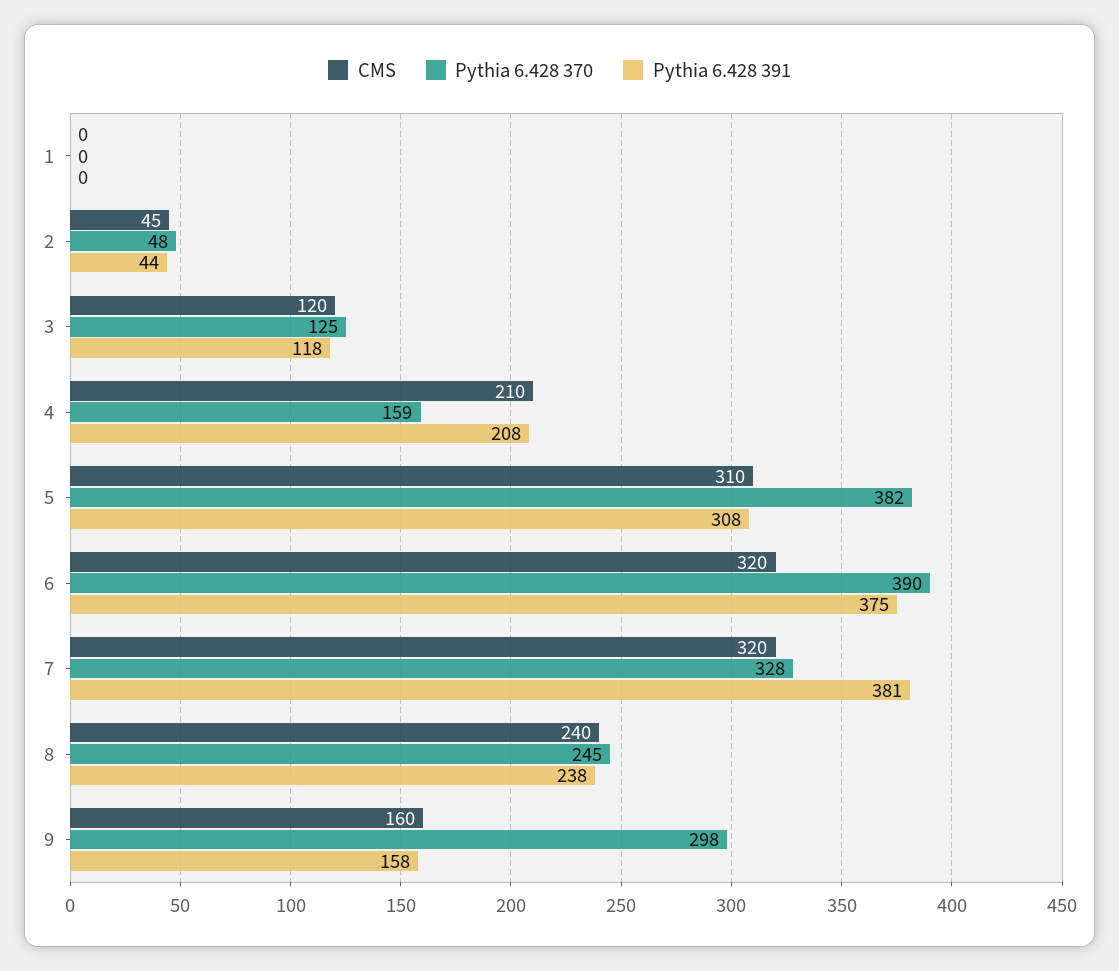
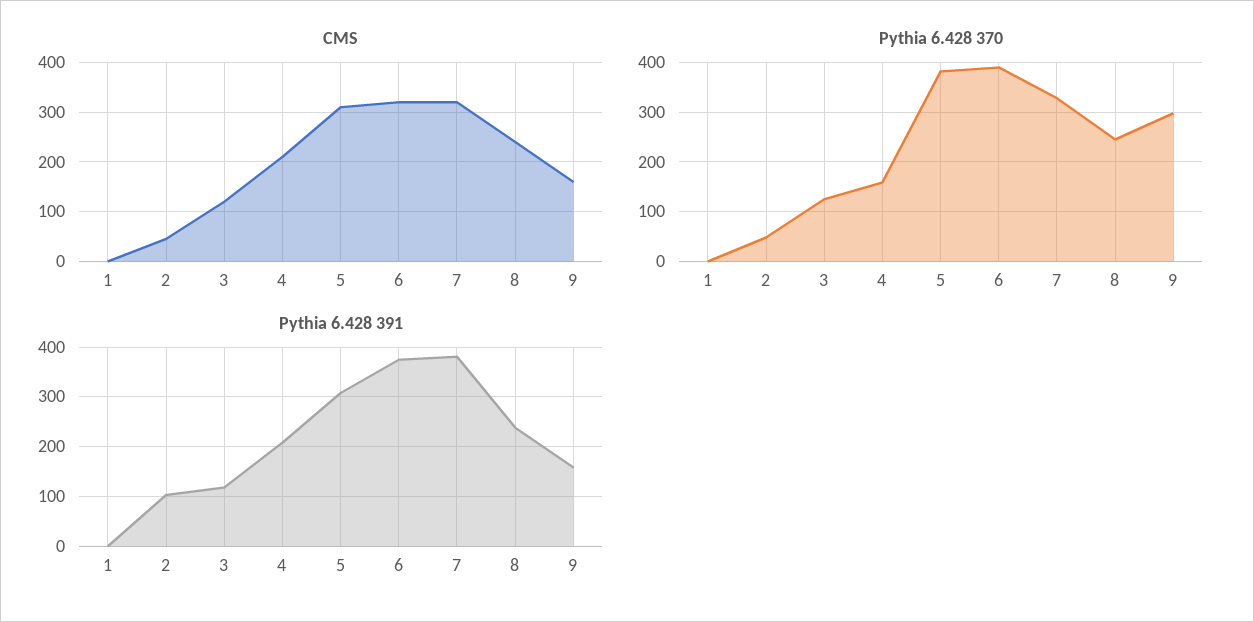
Pythia 6.428 391, 2: 44 -> 100

